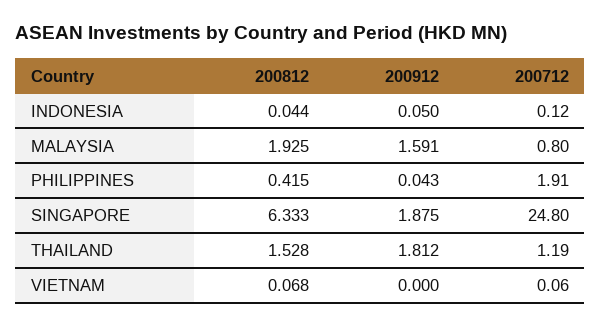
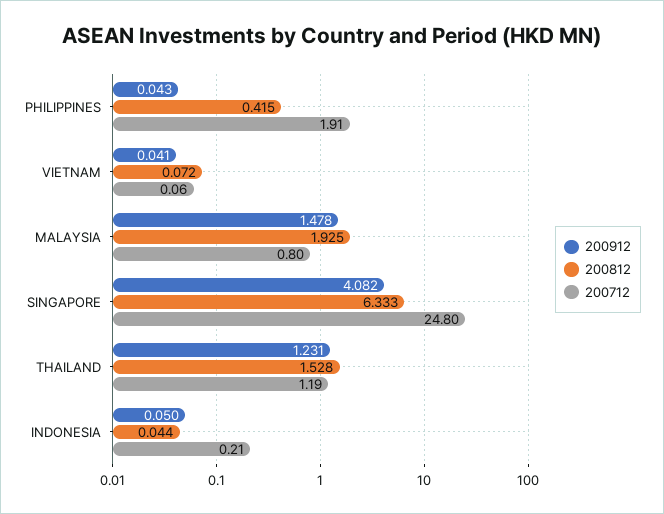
200712, INDONESIA: 0.12 -> 0.21
200912, MALAYSIA: 1.591 -> 1.478
200912, SINGAPORE: 1.875 -> 4.082
200912, THAILAND: 1.812 -> 1.231
200812, VIETNAM: 0.068 -> 0.072
200912, VIETNAM: 0 -> 0.041

